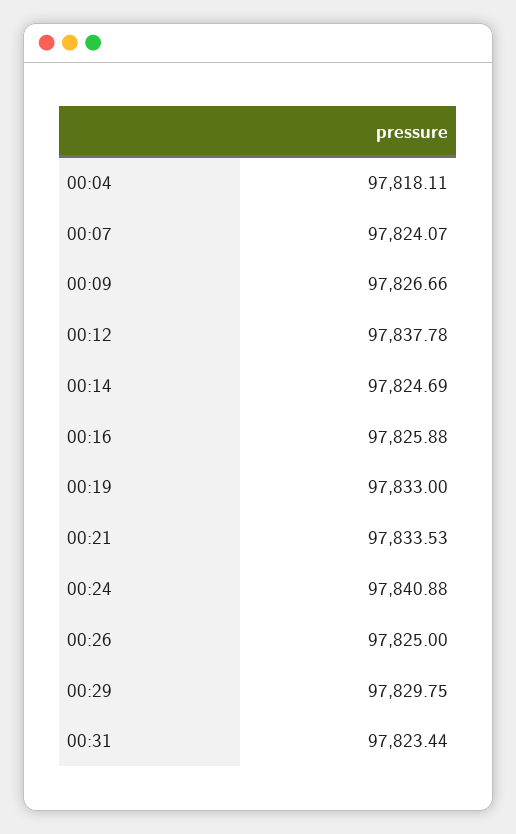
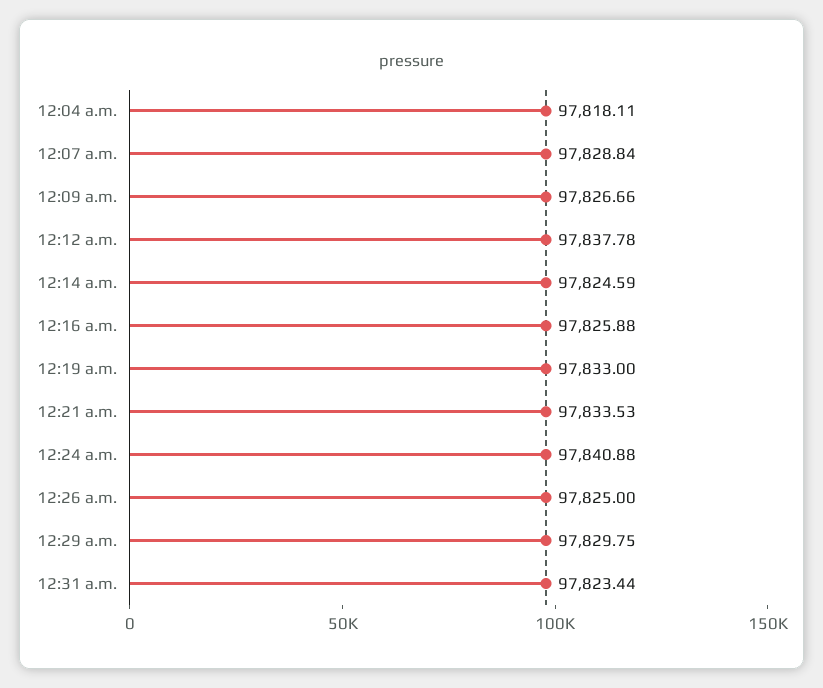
00:07: 97824.07 -> 97828.84
00:14: 97824.69 -> 97824.59

